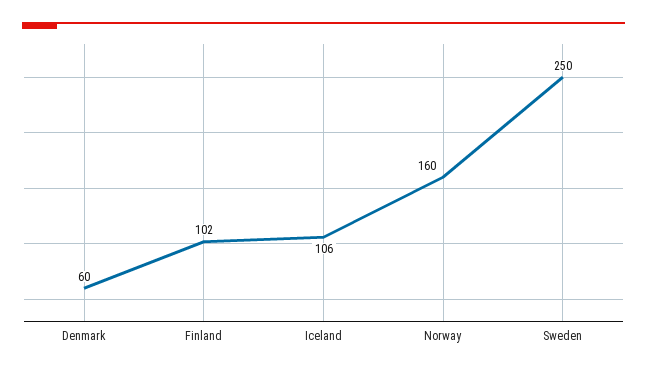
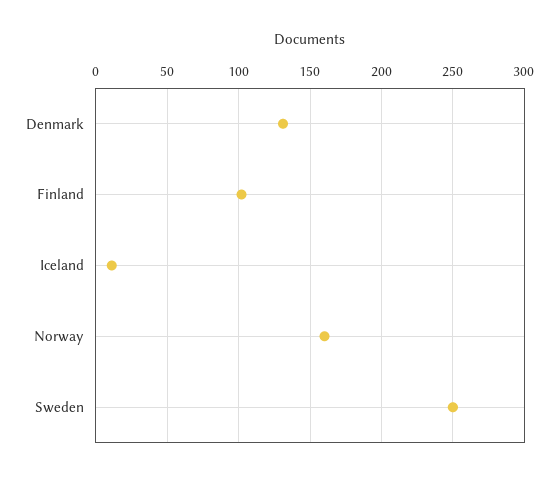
Denmark: 60 -> 130
Iceland: 106 -> 10

